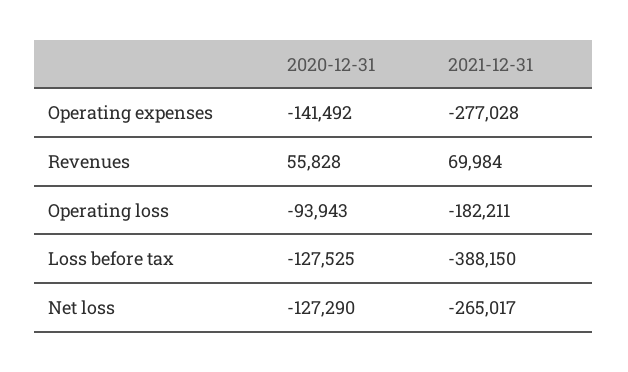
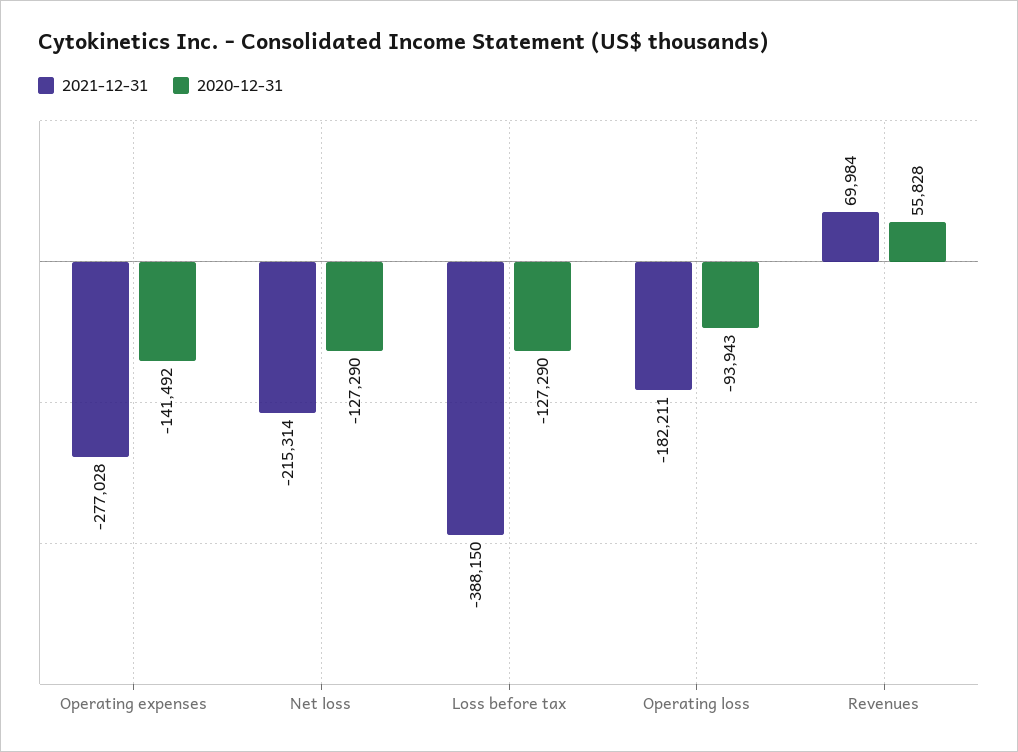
2020-12-31, Loss before tax: -127525 -> -127290
2021-12-31, Net loss: -265017 -> -215314

